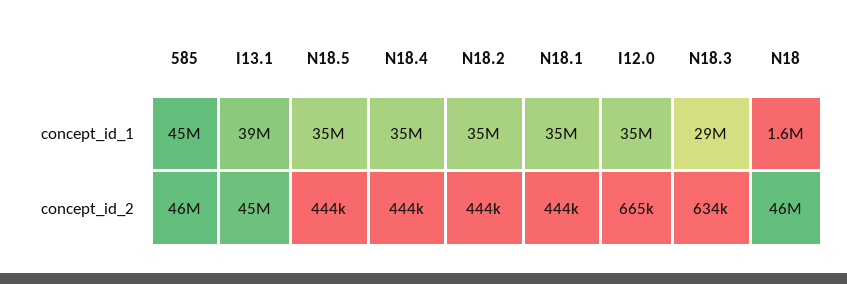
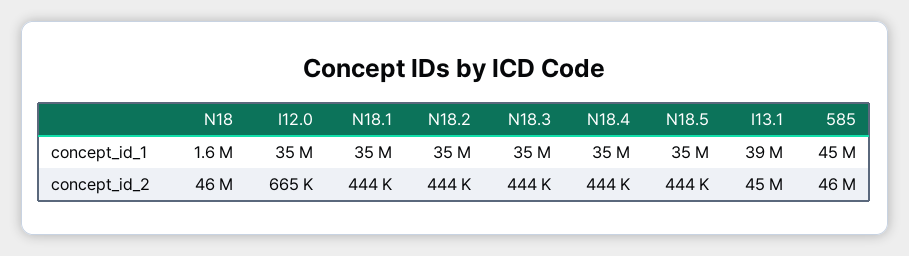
N18.3, concept_id_1: 29000000 -> 35000000
N18.3, concept_id_2: 634000 -> 444000

